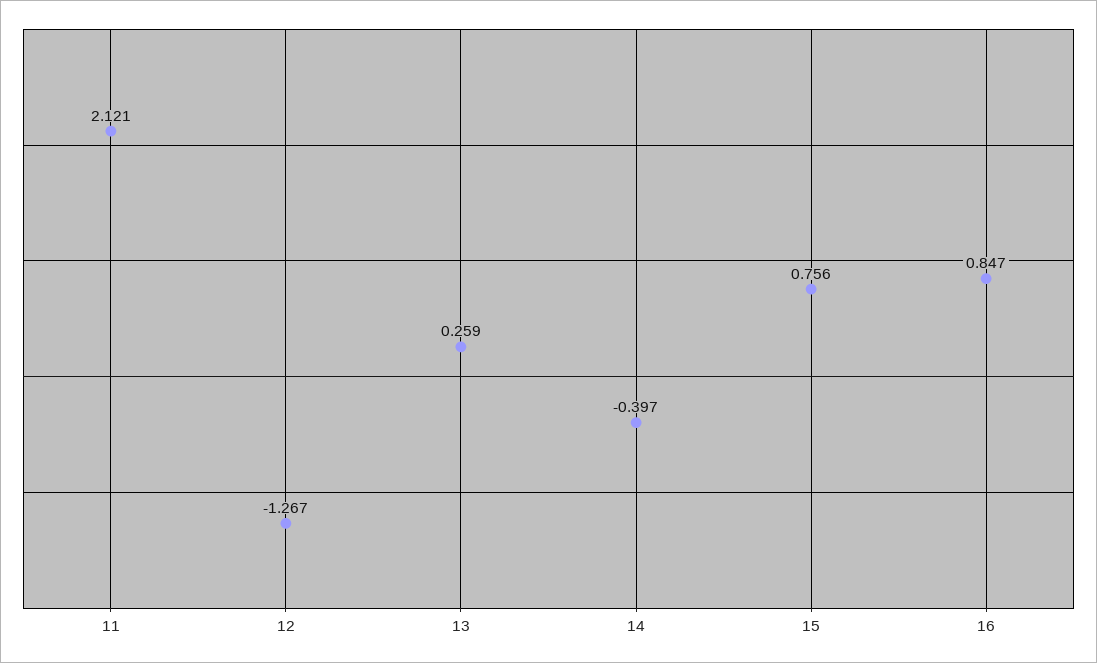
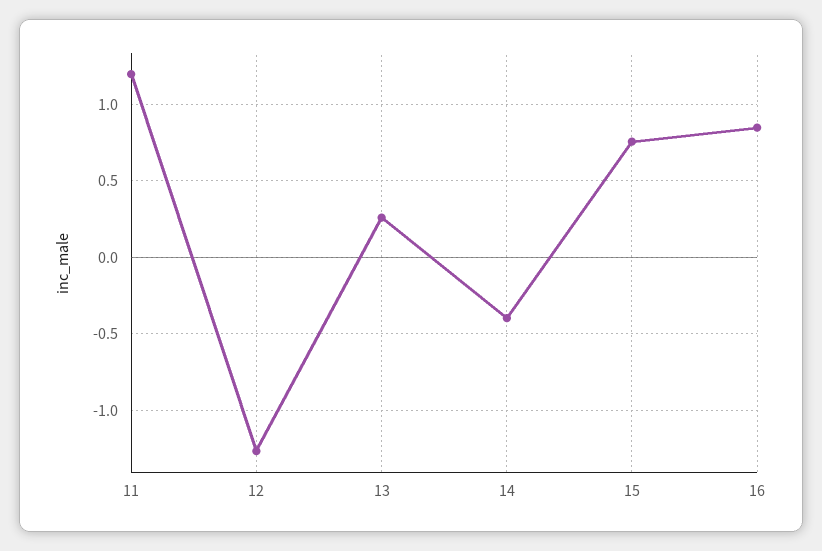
11: 2.121 -> 1.2

